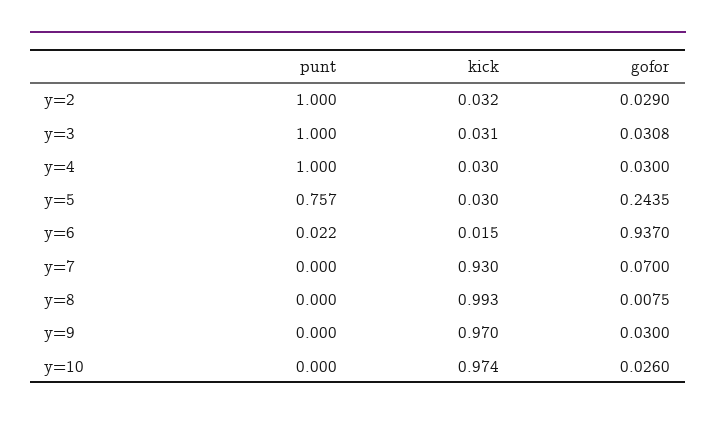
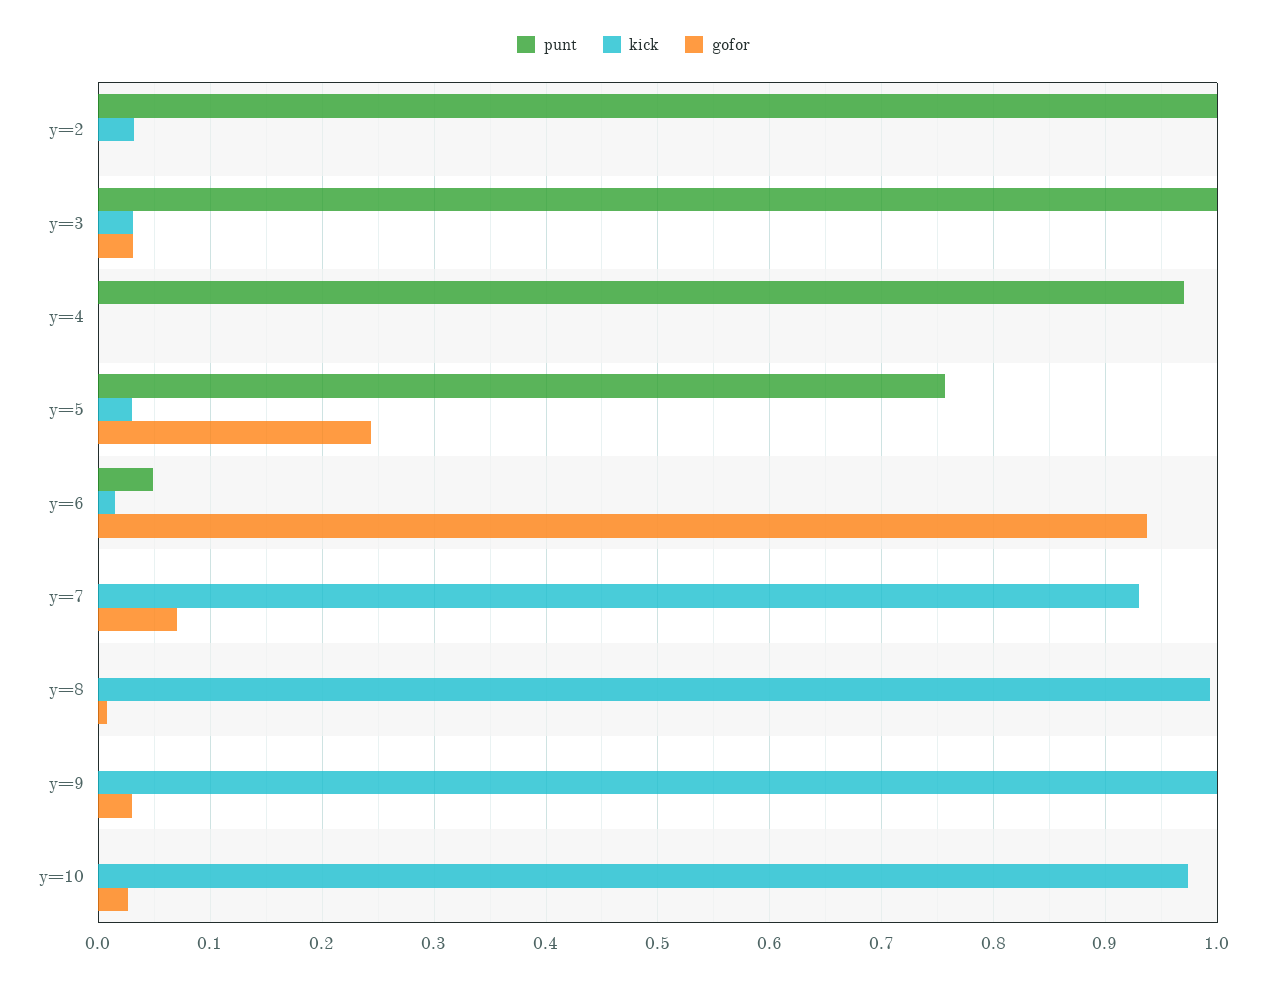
gofor, y=2: 0.029 -> 0
punt, y=4: 1 -> 0.97
kick, y=4: 0.03 -> 0
gofor, y=4: 0.03 -> 0
punt, y=6: 0.022 -> 0.05
kick, y=9: 0.97 -> 1

